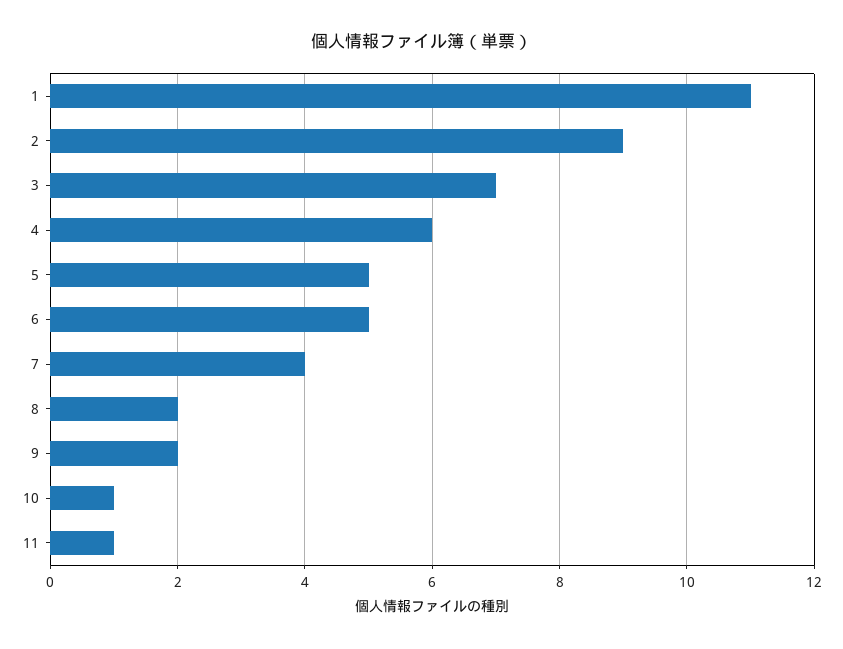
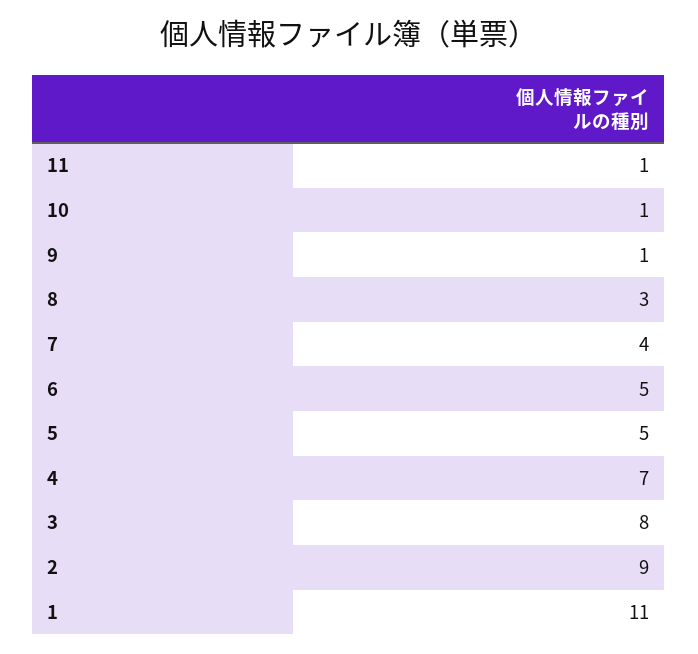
3: 7 -> 8
4: 6 -> 7
8: 2 -> 3
9: 2 -> 1

